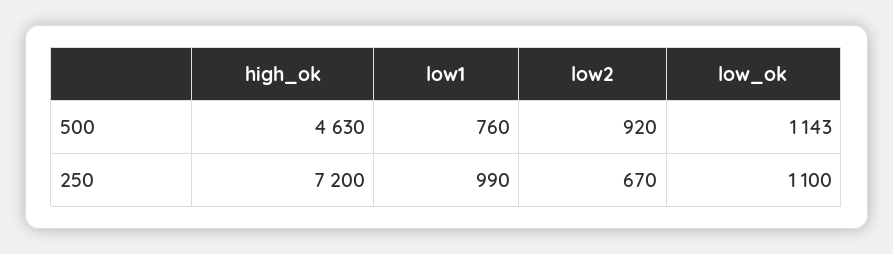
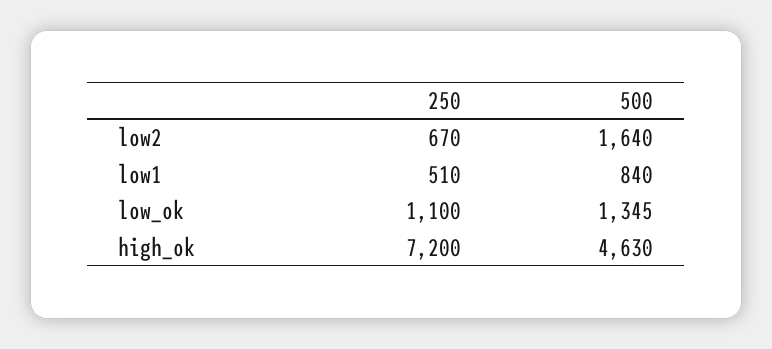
low1, 500: 760 -> 840
low2, 500: 920 -> 1640
low_ok, 500: 1143 -> 1345
low1, 250: 990 -> 510

